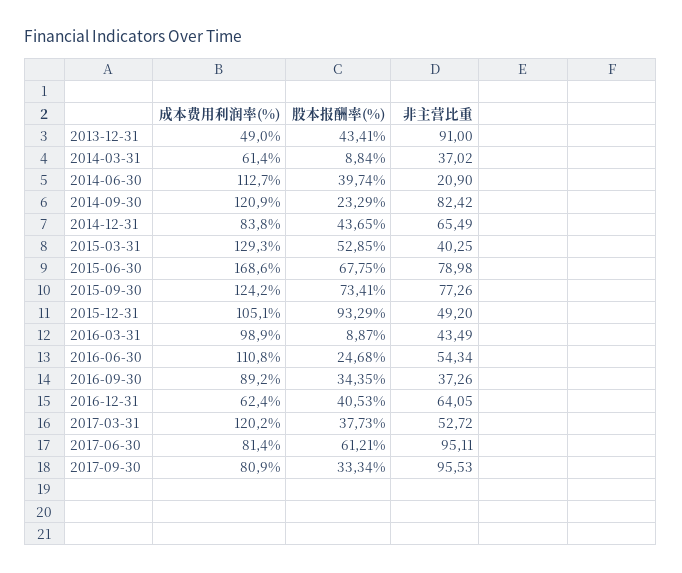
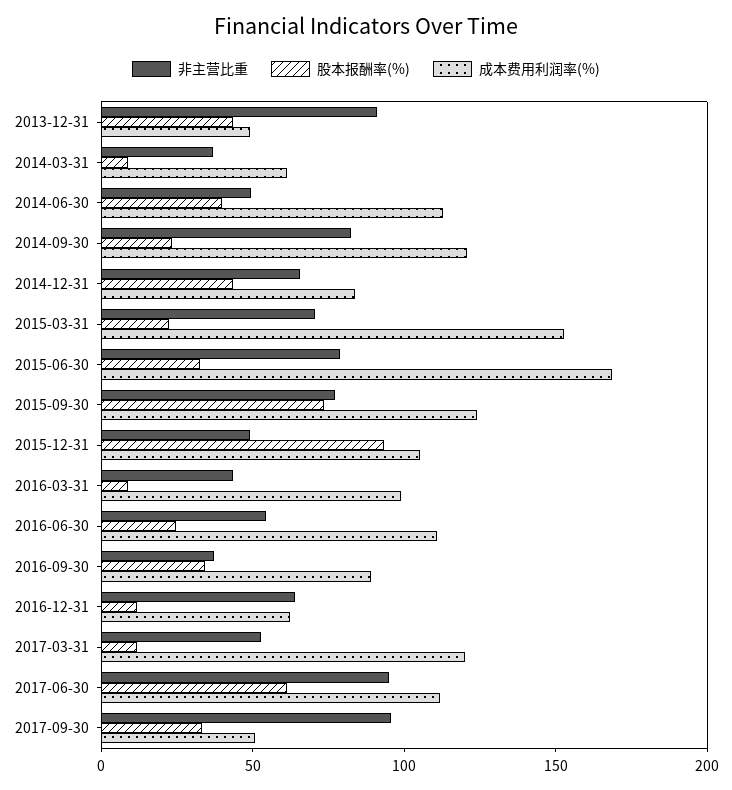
非主营比重, 2014-06-30: 20.9 -> 50
成本费用利润率(%), 2015-03-31: 129.3 -> 150
股本报酬率(%), 2015-03-31: 52.85 -> 20
非主营比重, 2015-03-31: 40.25 -> 70
股本报酬率(%), 2015-06-30: 67.75 -> 30
股本报酬率(%), 2016-12-31: 40.53 -> 10
股本报酬率(%), 2017-03-31: 37.73 -> 10
成本费用利润率(%), 2017-06-30: 81.4 -> 110
成本费用利润率(%), 2017-09-30: 80.9 -> 50

